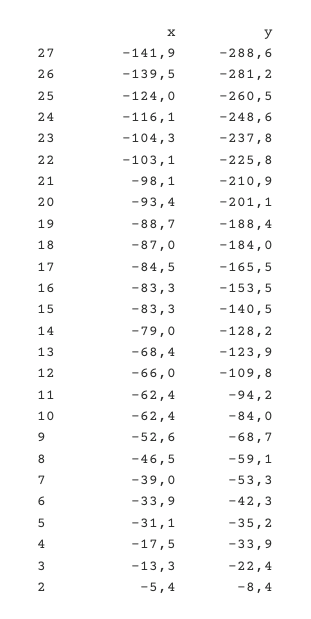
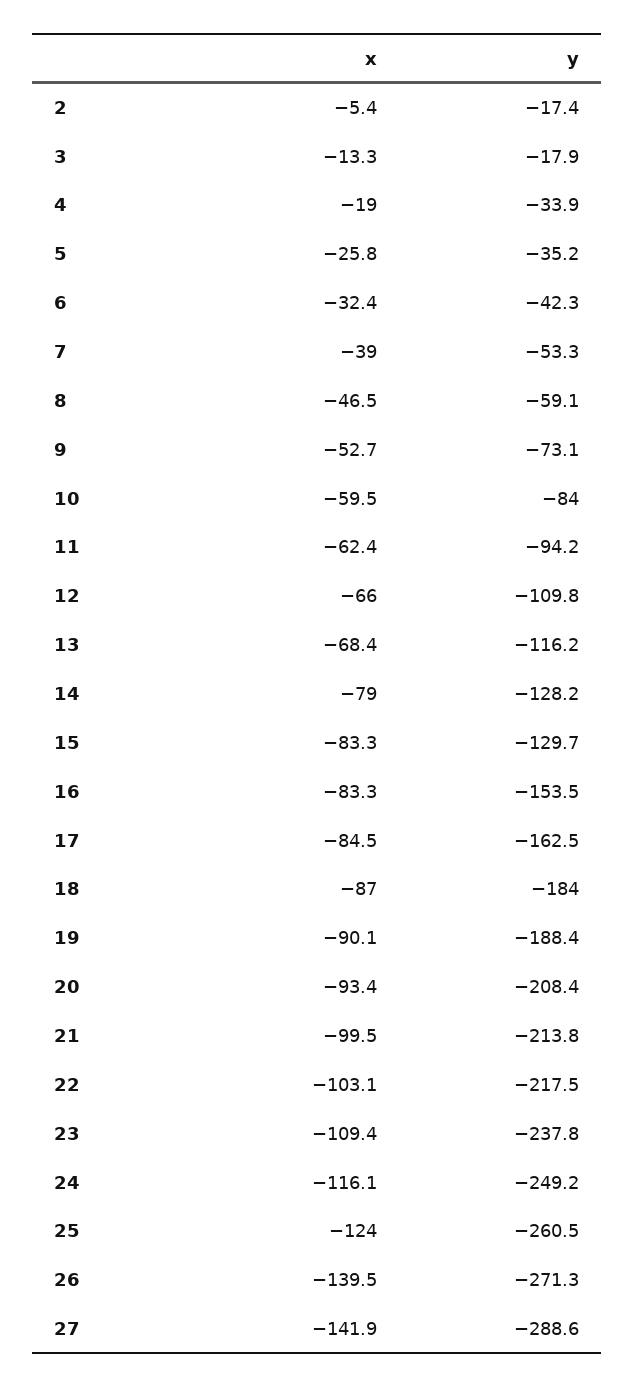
y, 26: -281.2 -> -271.3
y, 24: -248.6 -> -249.2
x, 23: -104.3 -> -109.4
y, 22: -225.8 -> -217.5
x, 21: -98.1 -> -99.5
y, 21: -210.9 -> -213.8
y, 20: -201.1 -> -208.4
x, 19: -88.7 -> -90.1
y, 17: -165.5 -> -162.5
y, 15: -140.5 -> -129.7
y, 13: -123.9 -> -116.2
x, 10: -62.4 -> -59.5
x, 9: -52.6 -> -52.7
y, 9: -68.7 -> -73.1
x, 6: -33.9 -> -32.4
x, 5: -31.1 -> -25.8
x, 4: -17.5 -> -19
y, 3: -22.4 -> -17.9
y, 2: -8.4 -> -17.4

